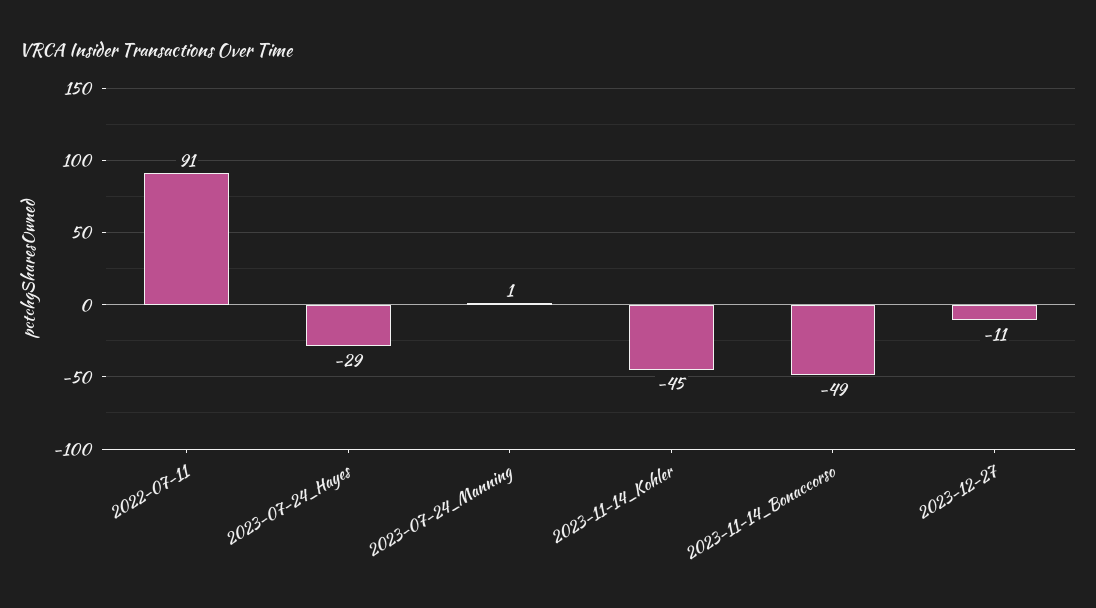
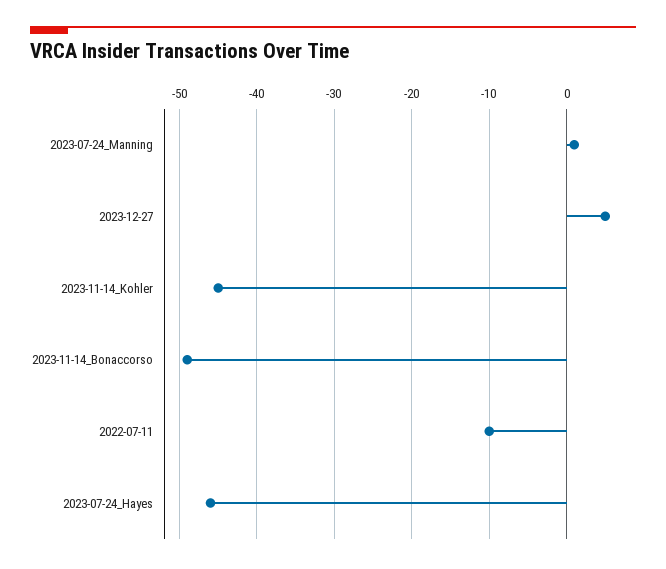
2022-07-11: 91 -> -10
2023-07-24_Hayes: -29 -> -46
2023-12-27: -11 -> 5

